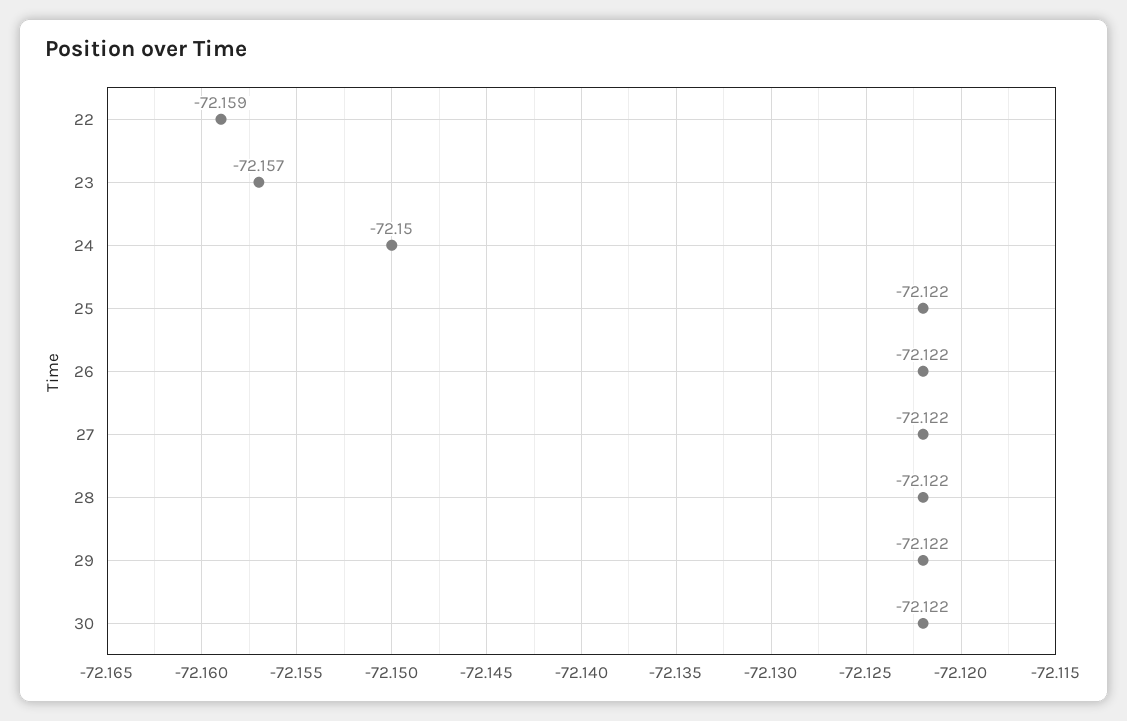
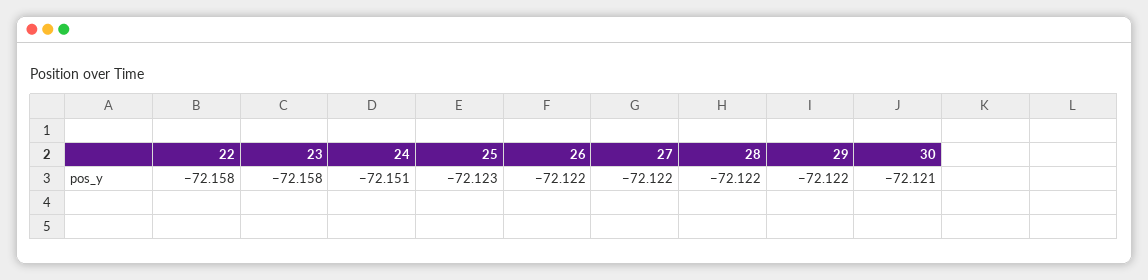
22: -72.159 -> -72.158
23: -72.157 -> -72.158
24: -72.15 -> -72.151
25: -72.122 -> -72.123
30: -72.122 -> -72.121

